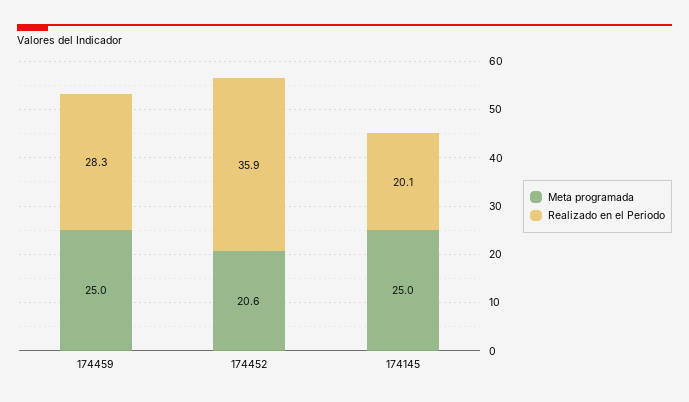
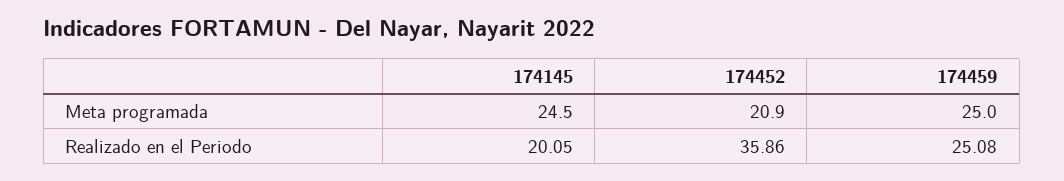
Realizado en el Periodo, 174459: 28.3 -> 25.08
Meta programada, 174452: 20.6 -> 20.9
Meta programada, 174145: 25 -> 24.5

